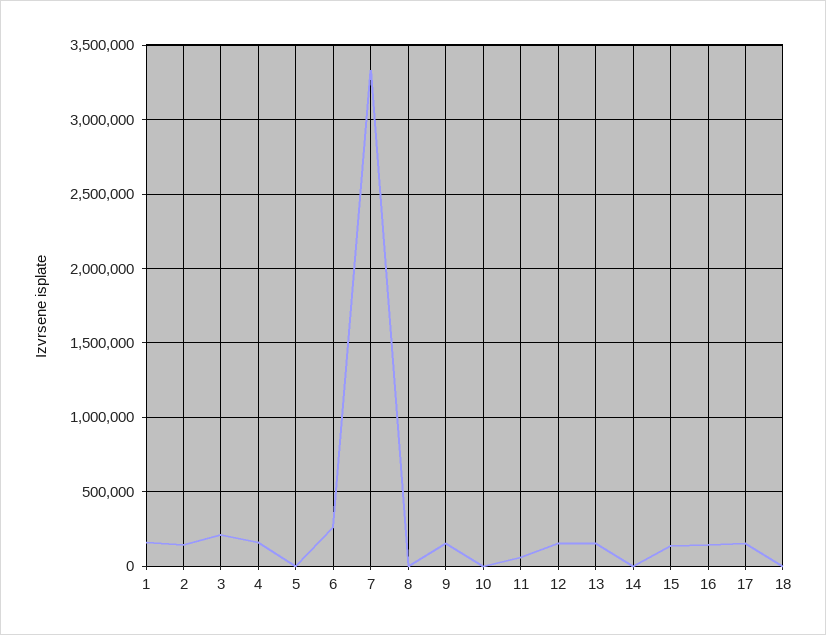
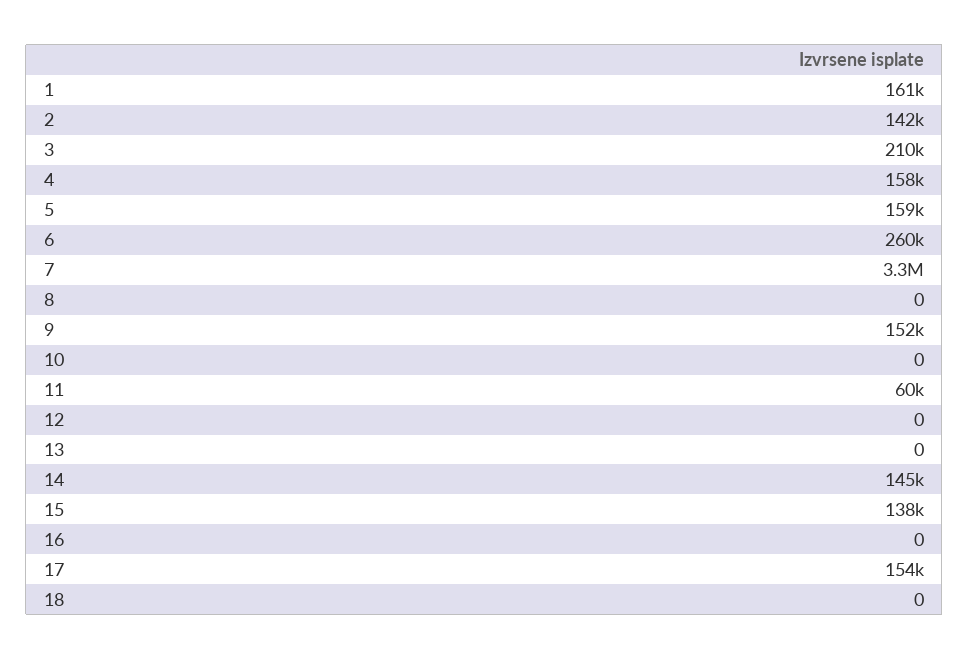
5: 0 -> 159000
12: 150000 -> 0
13: 150000 -> 0
14: 0 -> 145000
16: 150000 -> 0

